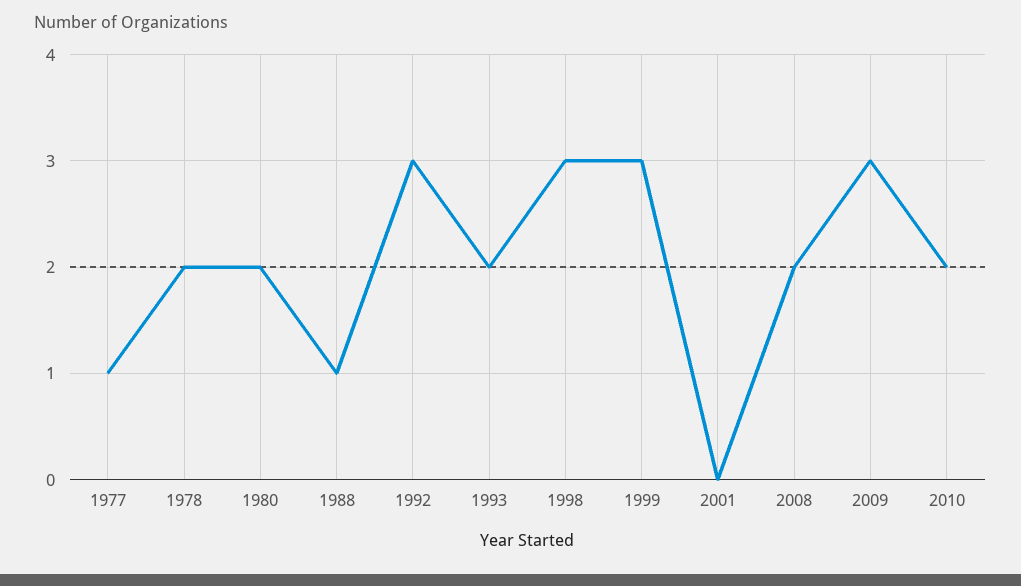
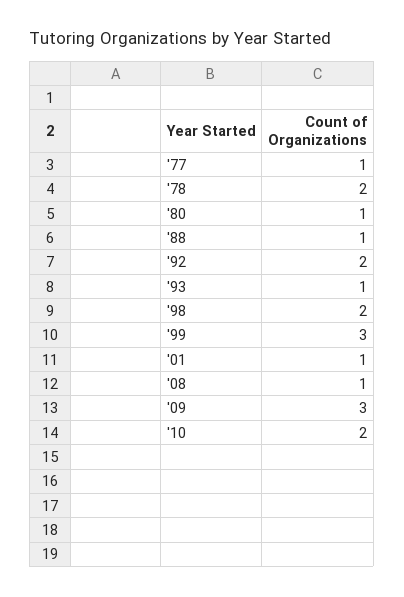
1980: 2 -> 1
1992: 3 -> 2
1993: 2 -> 1
1998: 3 -> 2
2001: 0 -> 1
2008: 2 -> 1

